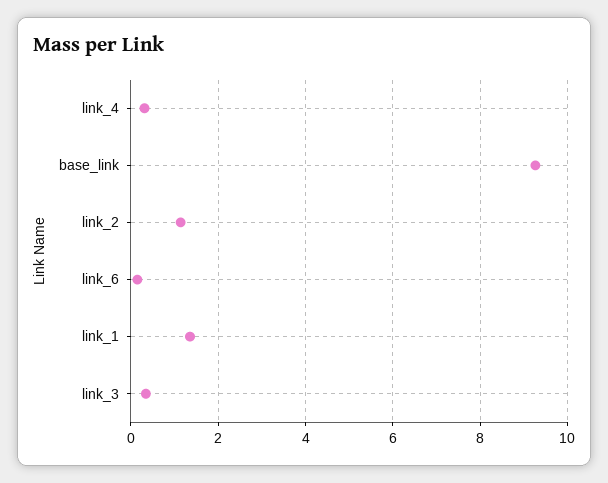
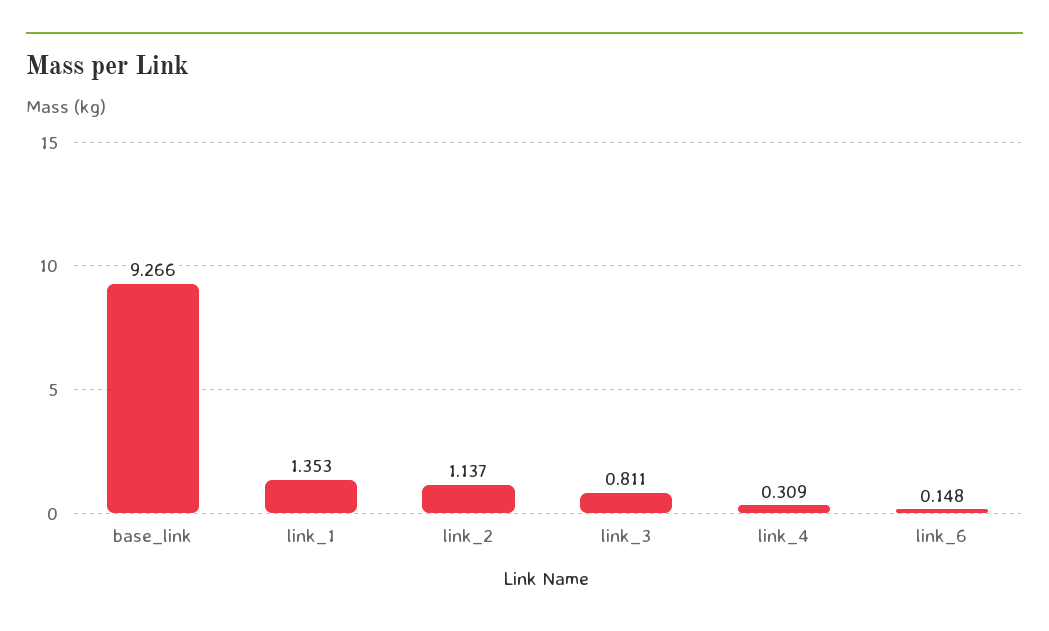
link_3: 0.4 -> 0.811

